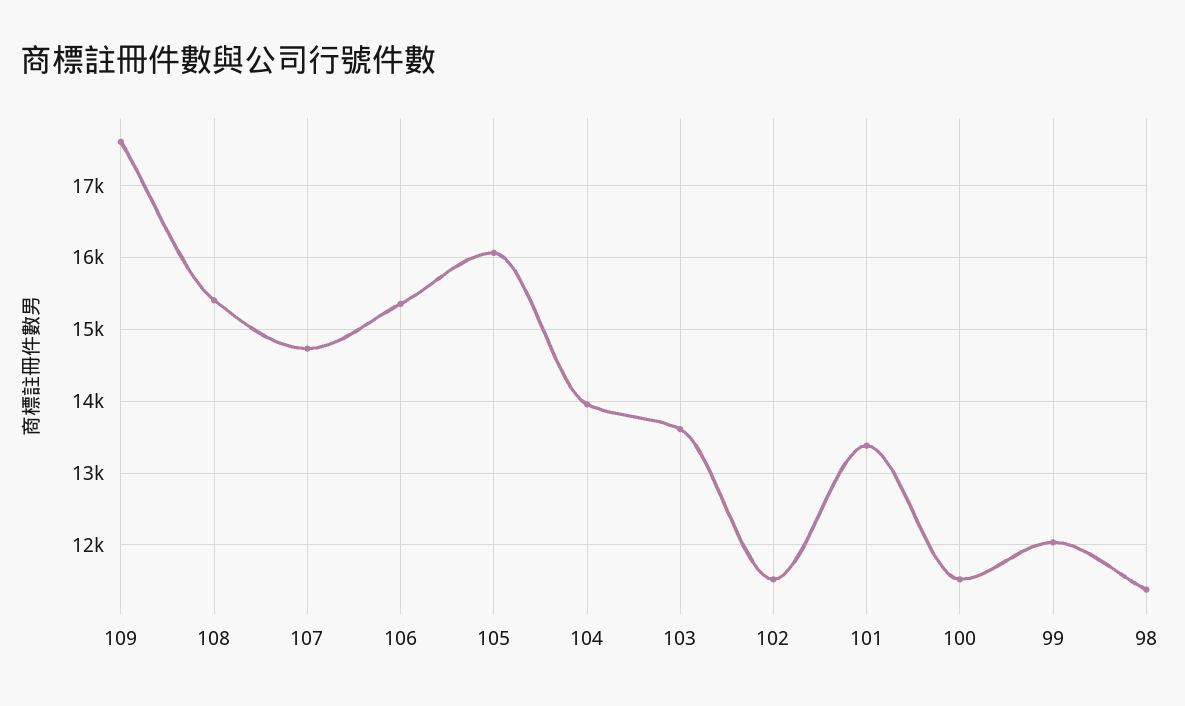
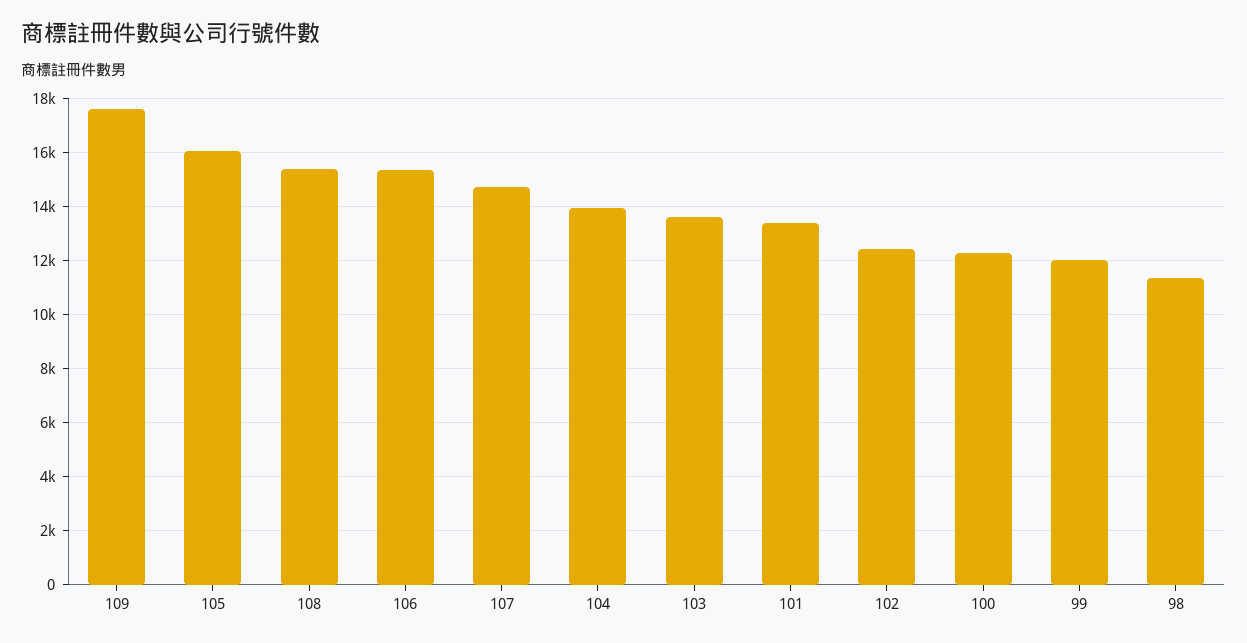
102: 11500 -> 12500
100: 11500 -> 12250

